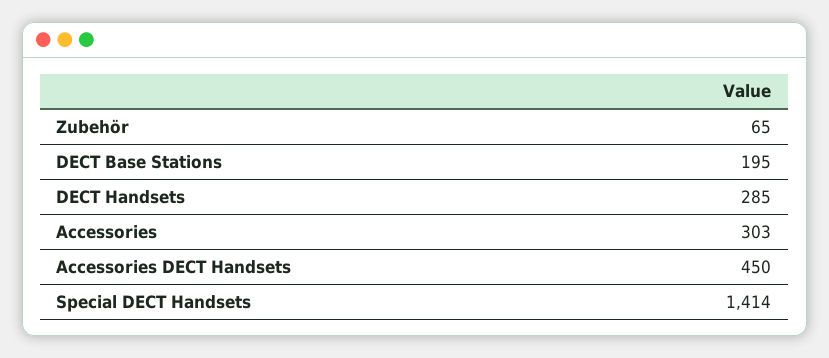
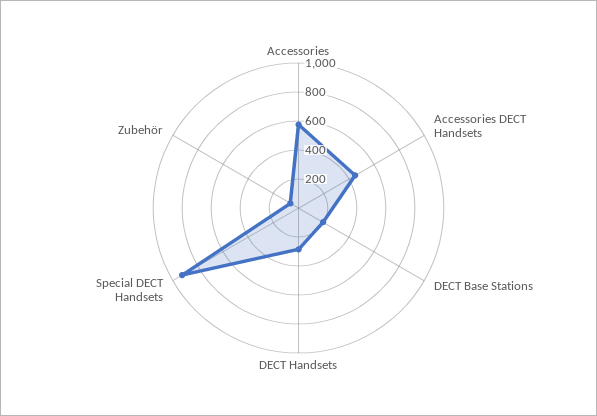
Accessories: 303 -> 600
Special DECT Handsets: 1414 -> 900

